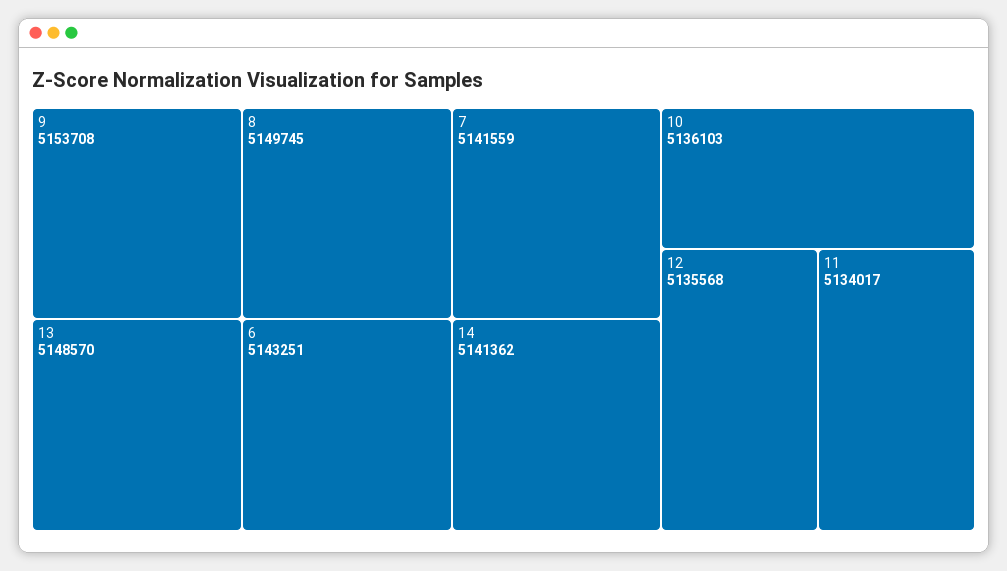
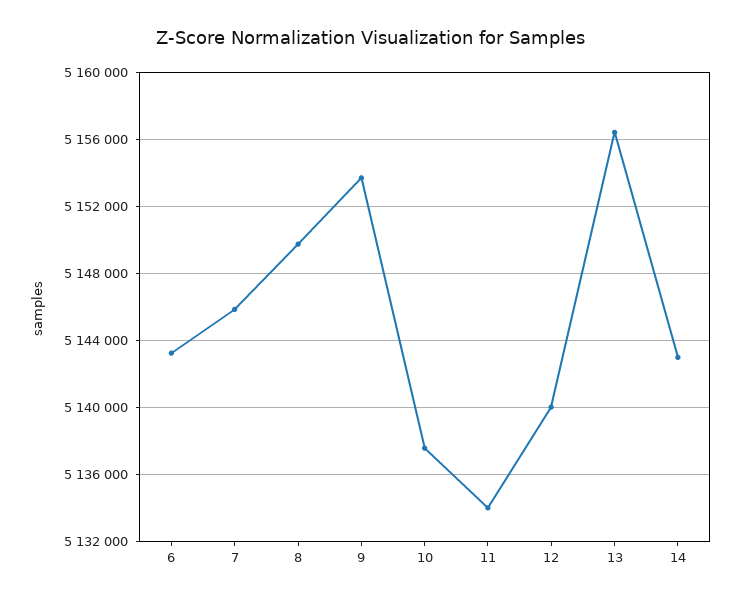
13: 5148570 -> 5156500
7: 5141559 -> 5146000
14: 5141362 -> 5143000
10: 5136103 -> 5137500
12: 5135568 -> 5140000

